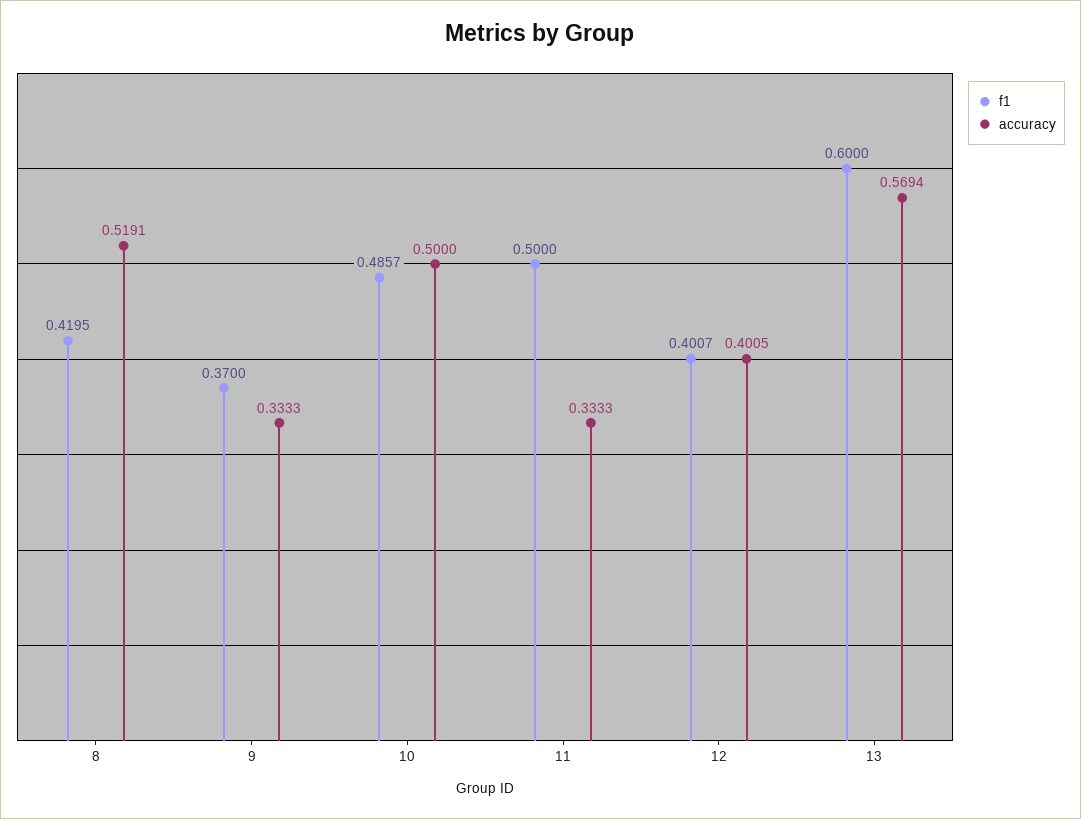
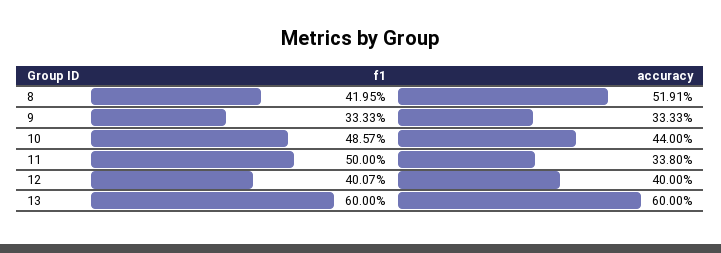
f1, 9: 0.37 -> 0.3333
accuracy, 10: 0.5 -> 0.44
accuracy, 11: 0.3333 -> 0.338
accuracy, 12: 0.4005 -> 0.4
accuracy, 13: 0.5694 -> 0.6

